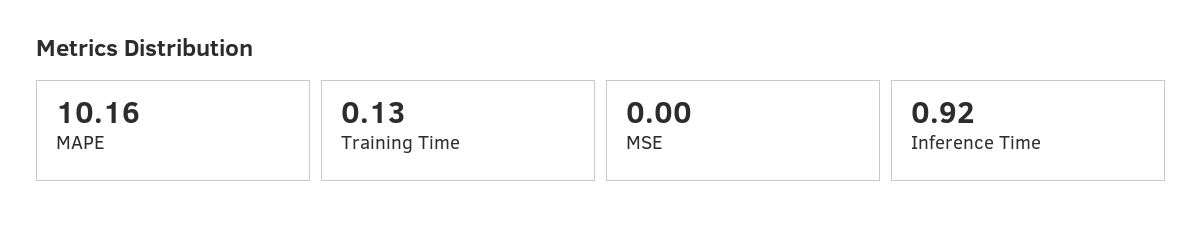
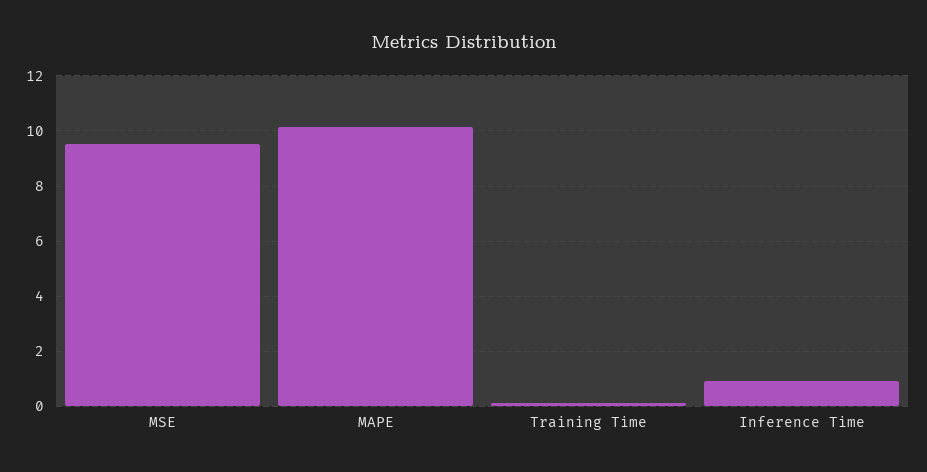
MSE: 0 -> 9.5

